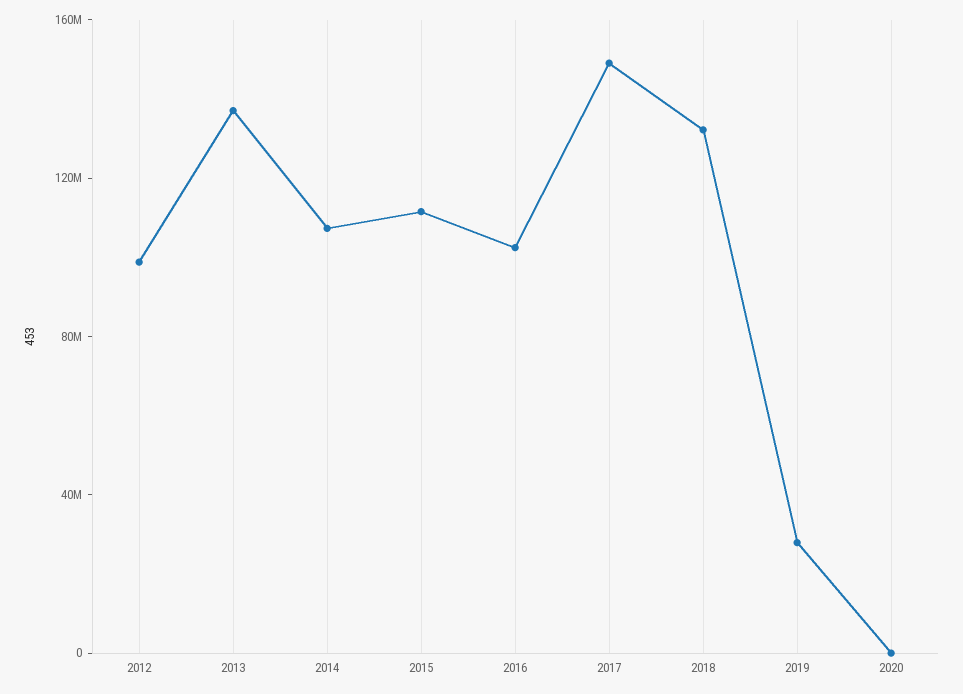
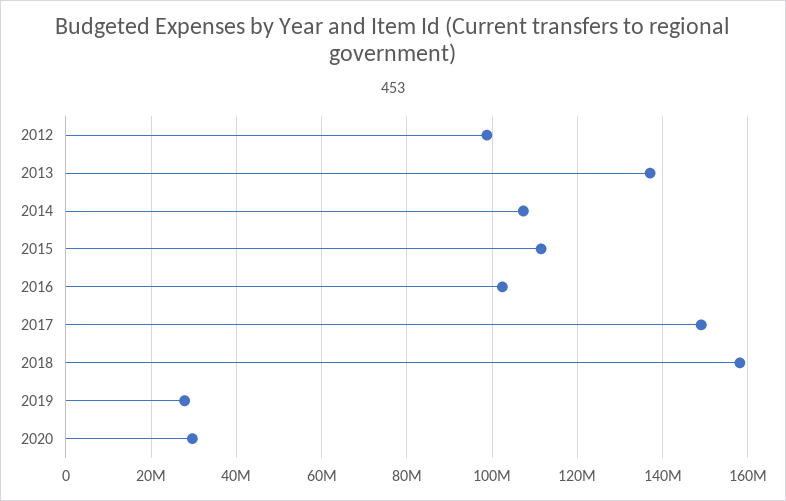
2018: 130000000 -> 158000000
2020: 0 -> 30000000

